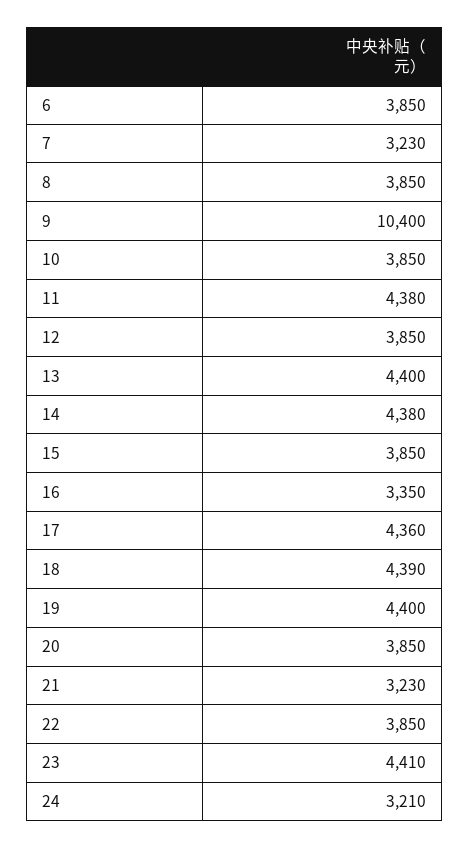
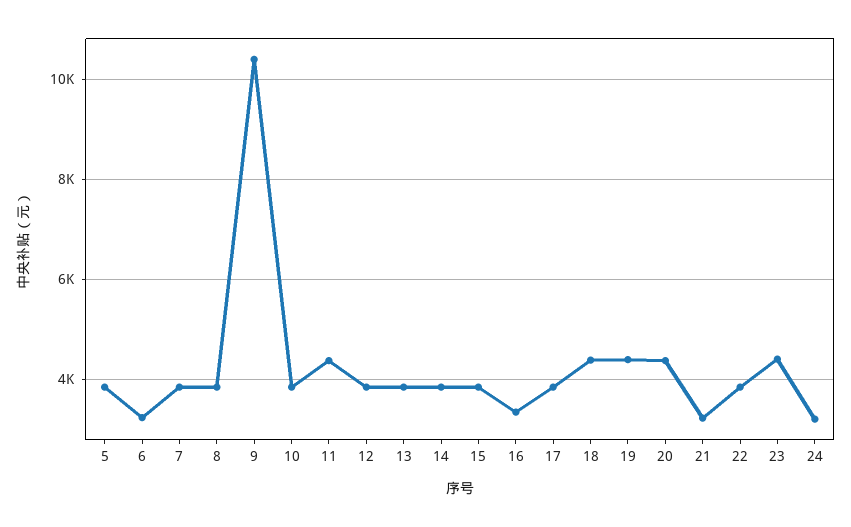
6: 3850 -> 3200
7: 3230 -> 3800
13: 4400 -> 3800
14: 4380 -> 3800
17: 4360 -> 3800
20: 3850 -> 4400
5: none -> 3800

